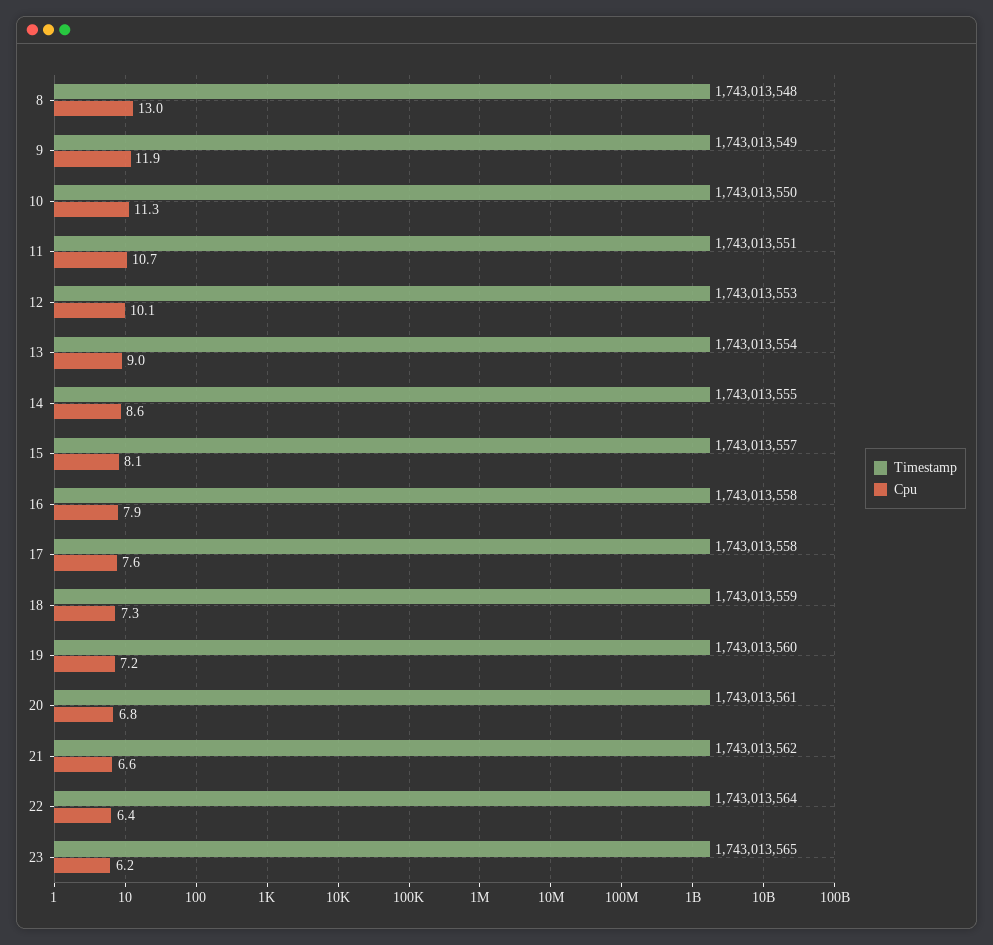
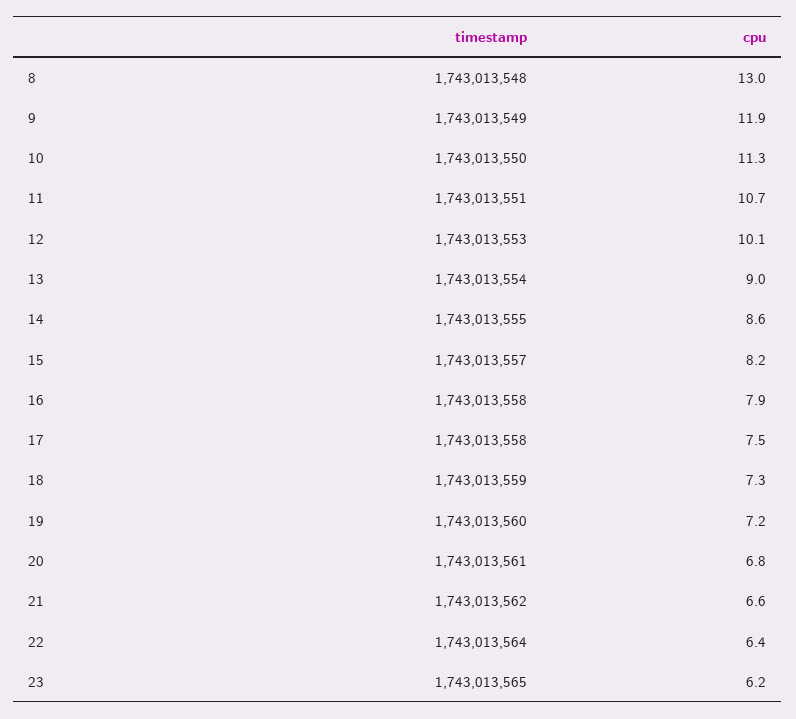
Cpu, 15: 8.1 -> 8.2
Cpu, 17: 7.6 -> 7.5

